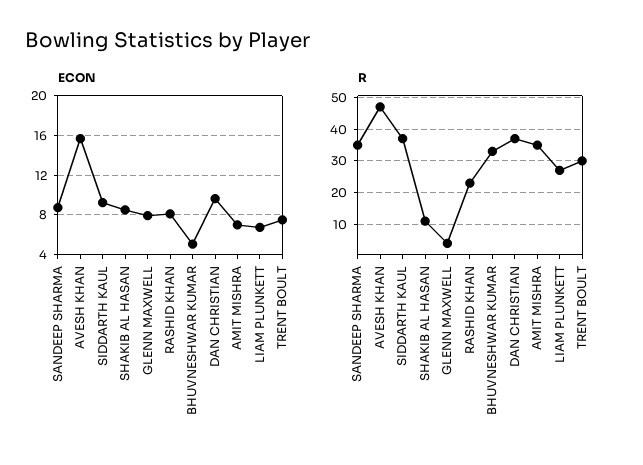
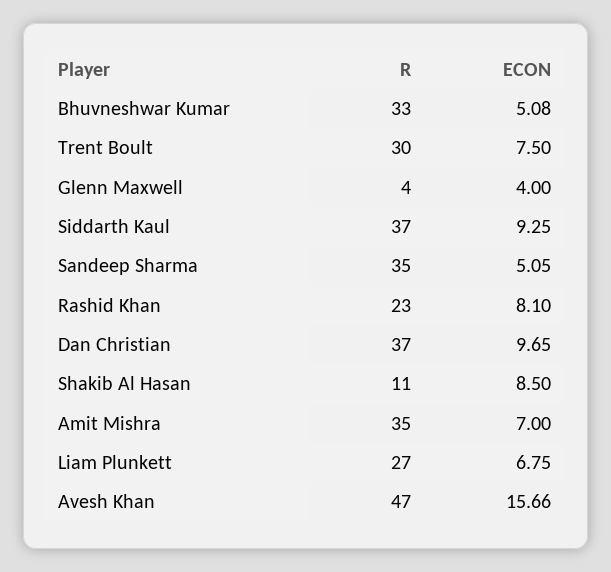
ECON, SANDEEP SHARMA: 9 -> 5.05
ECON, GLENN MAXWELL: 8 -> 4

